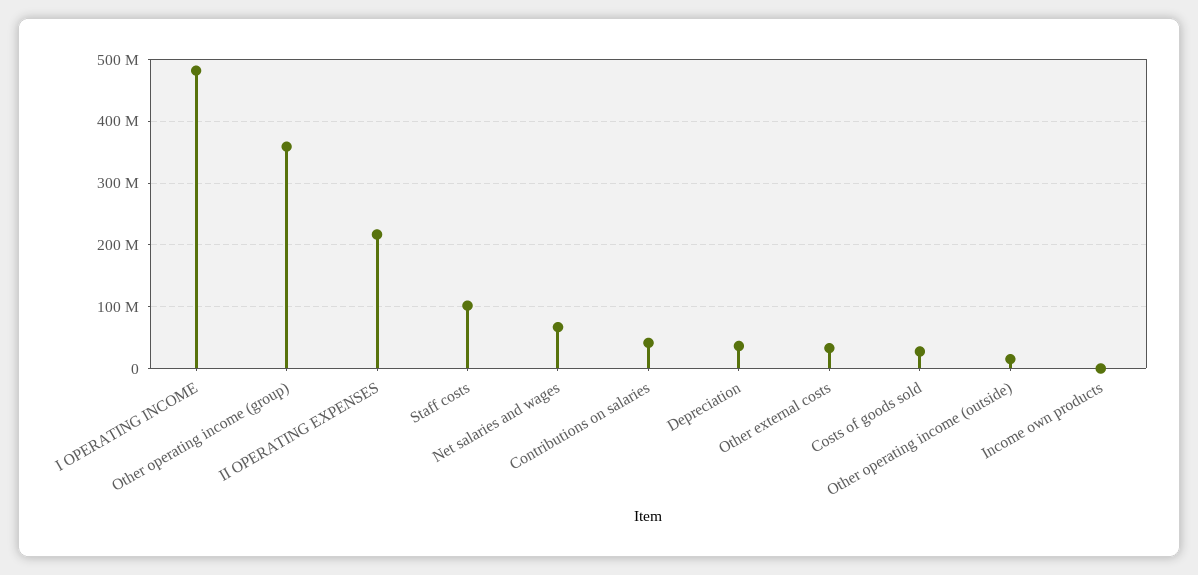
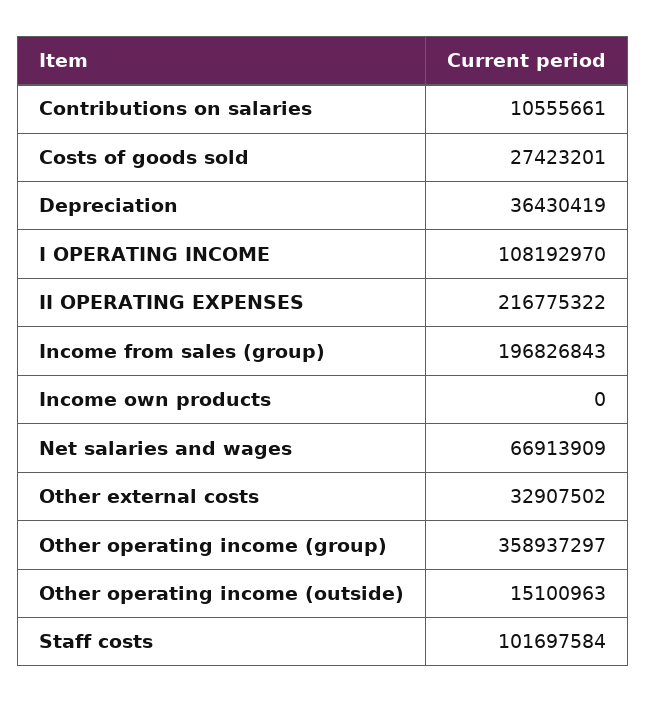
I OPERATING INCOME: 480000000 -> 108192970
Contributions on salaries: 40000000 -> 10555661
Income from sales (group): none -> 196826843

